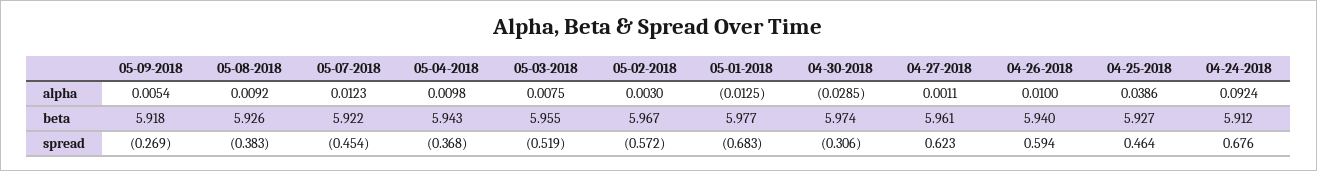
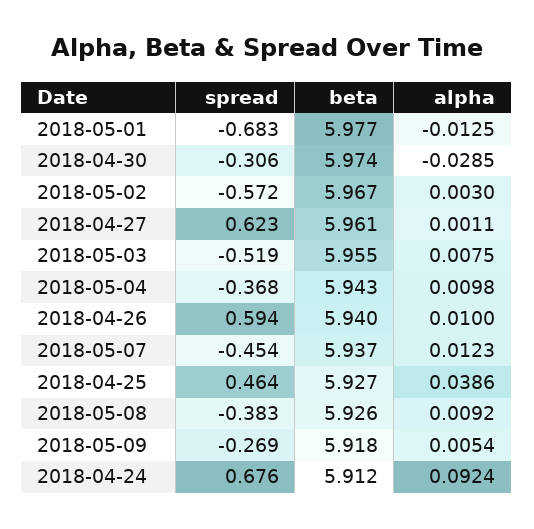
05-07-2018, beta: 5.922 -> 5.937

